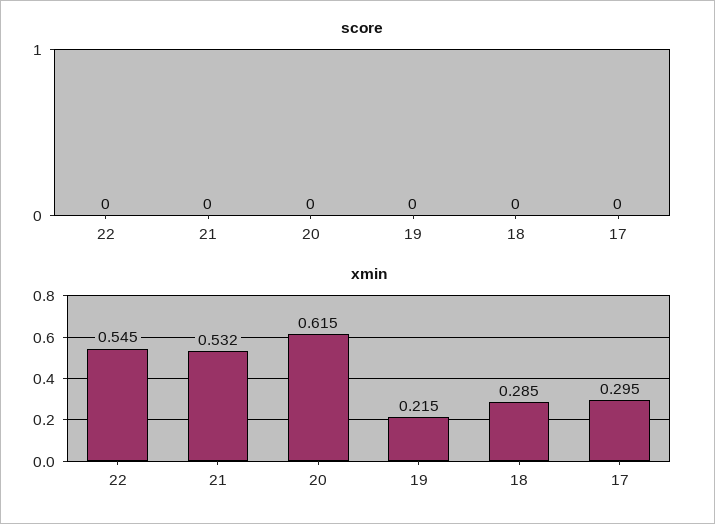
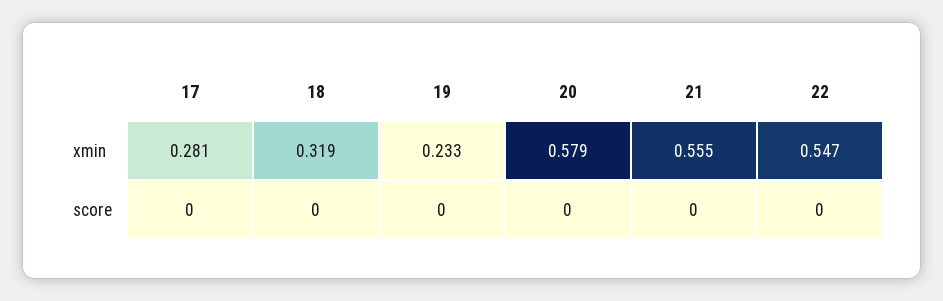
xmin, 22: 0.545 -> 0.547
xmin, 21: 0.532 -> 0.555
xmin, 20: 0.615 -> 0.579
xmin, 19: 0.215 -> 0.233
xmin, 18: 0.285 -> 0.319
xmin, 17: 0.295 -> 0.281

